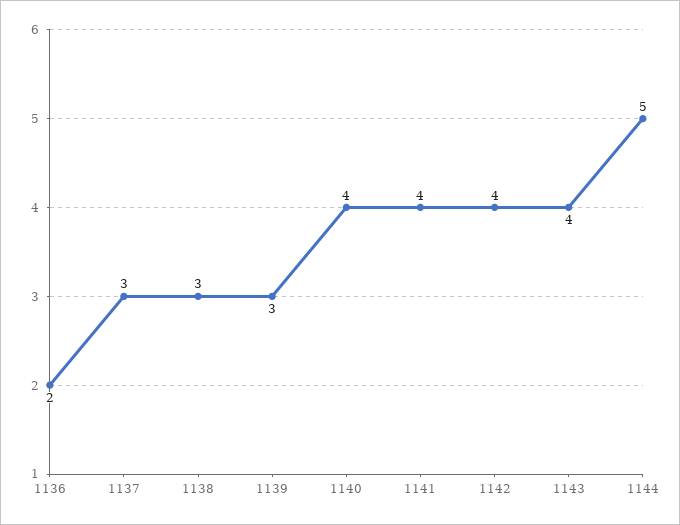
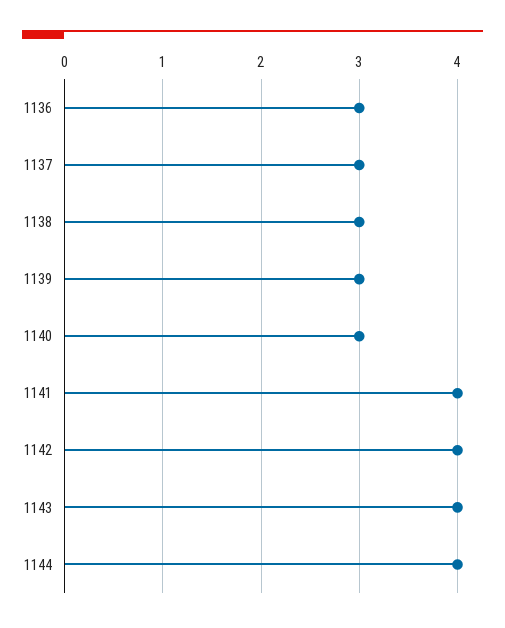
1136: 2 -> 3
1140: 4 -> 3
1144: 5 -> 4

